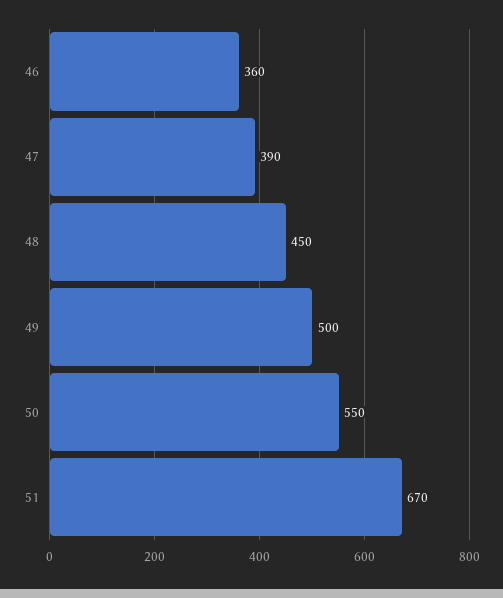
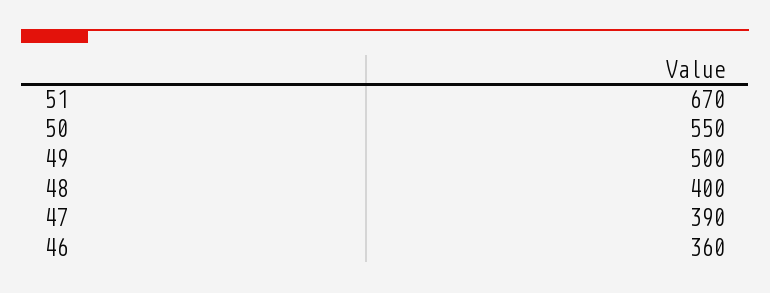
48: 450 -> 400

